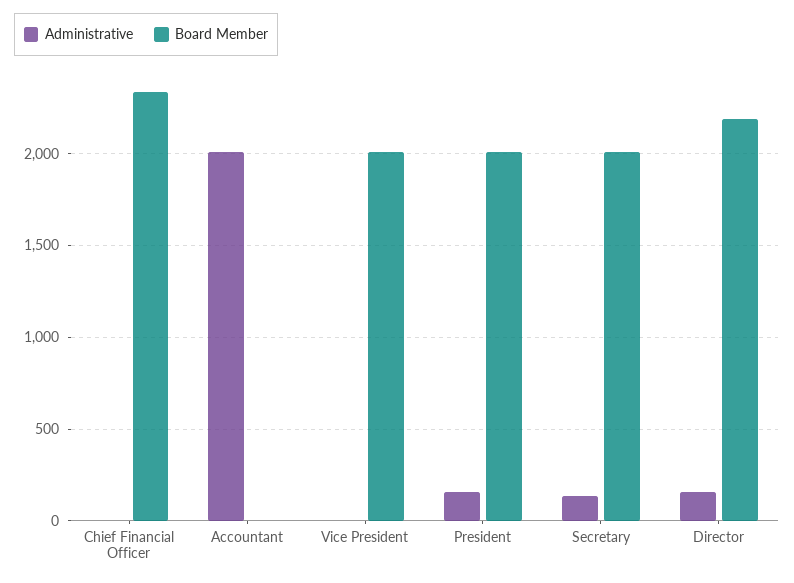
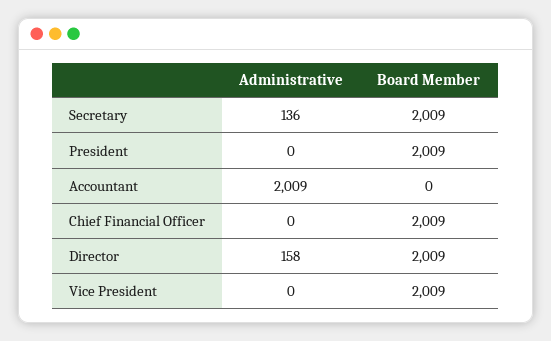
Board Member, Chief Financial Officer: 2350 -> 2009
Administrative, President: 150 -> 0
Board Member, Director: 2200 -> 2009

